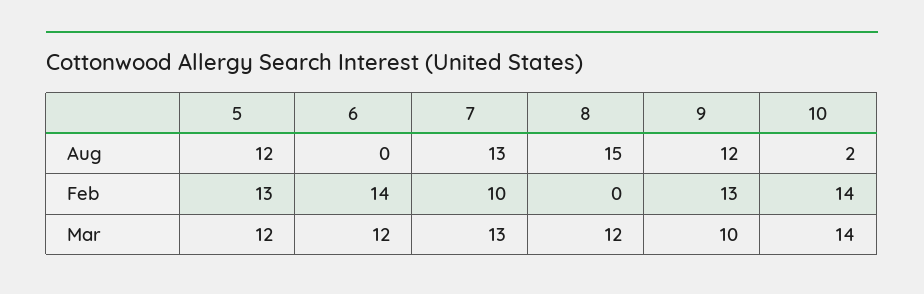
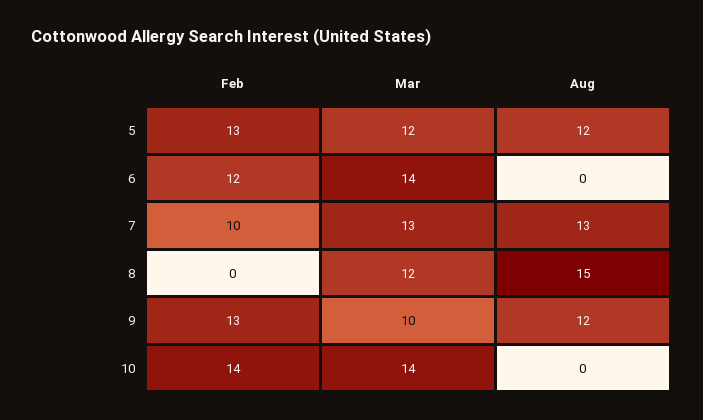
10, Aug: 2 -> 0
6, Feb: 14 -> 12
6, Mar: 12 -> 14

